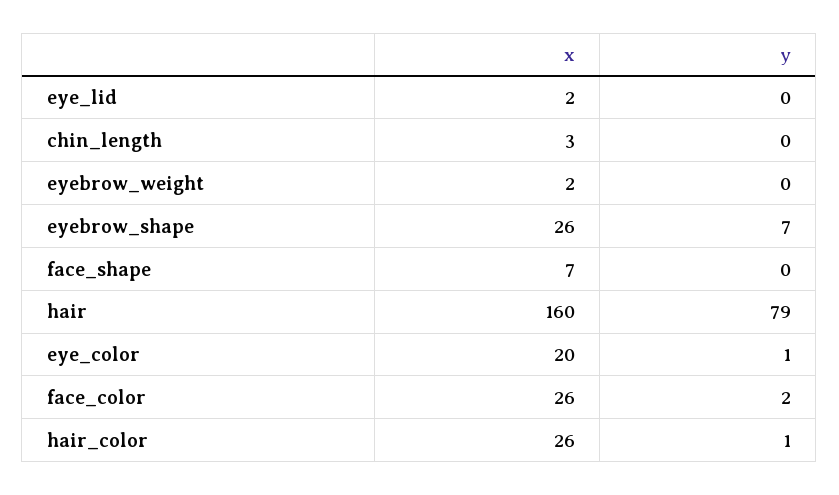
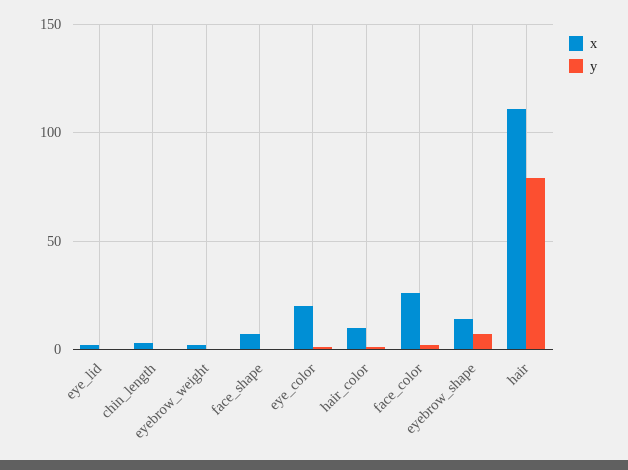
x, eyebrow_shape: 26 -> 15
x, hair: 160 -> 110
x, hair_color: 26 -> 10

